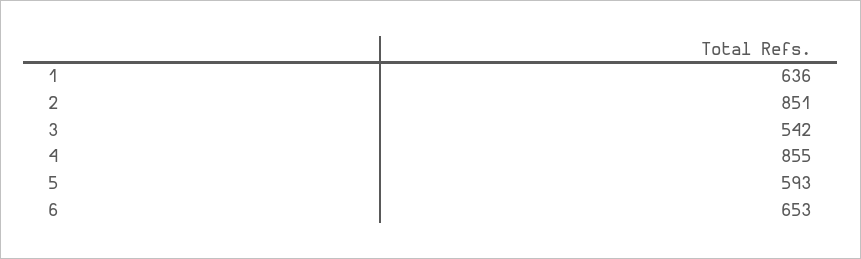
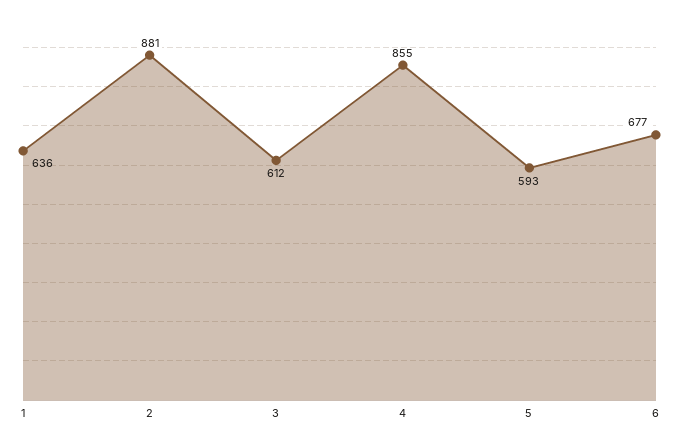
2: 851 -> 881
3: 542 -> 612
6: 653 -> 677

